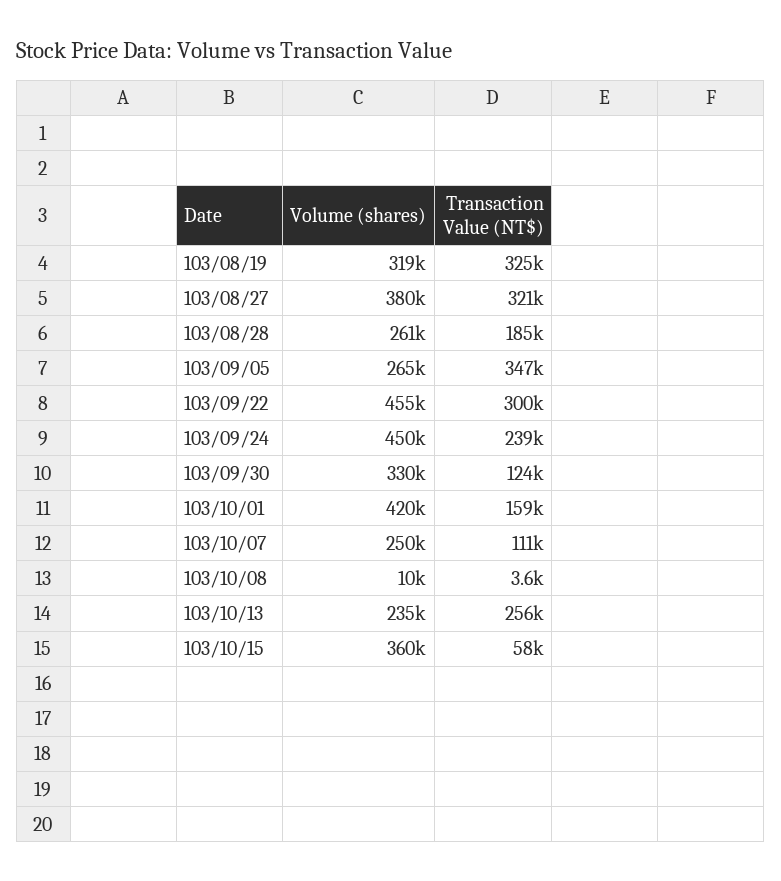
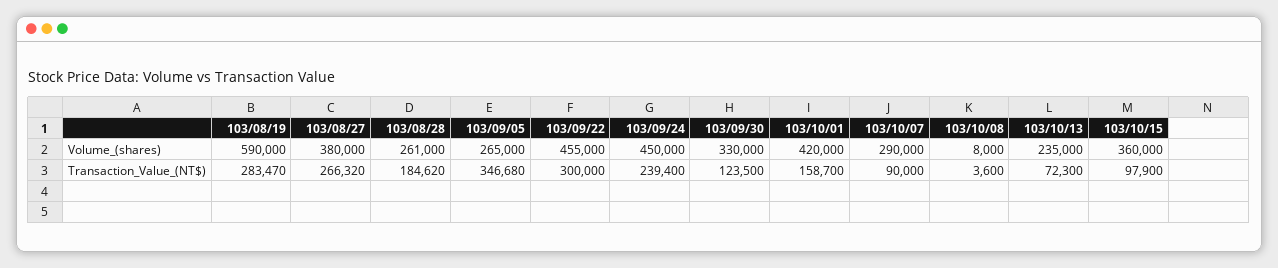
Volume (shares), 103/08/19: 319000 -> 590000
Transaction Value (NT$), 103/08/19: 325000 -> 283470
Transaction Value (NT$), 103/08/27: 321000 -> 266320
Volume (shares), 103/10/07: 250000 -> 290000
Transaction Value (NT$), 103/10/07: 111000 -> 90000
Volume (shares), 103/10/08: 10000 -> 8000
Transaction Value (NT$), 103/10/13: 256000 -> 72300
Transaction Value (NT$), 103/10/15: 58000 -> 97900

